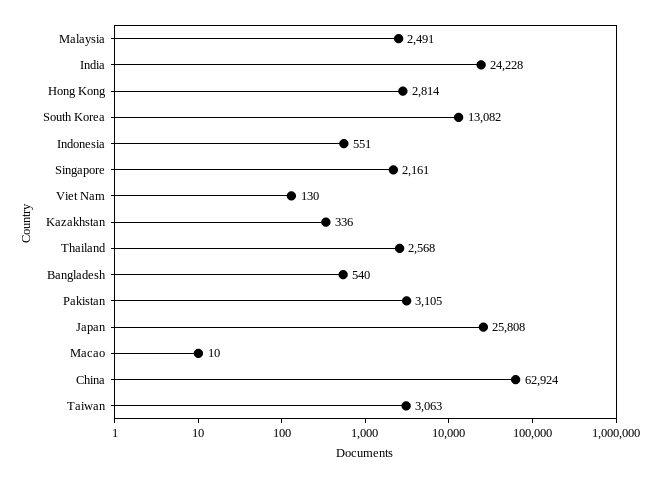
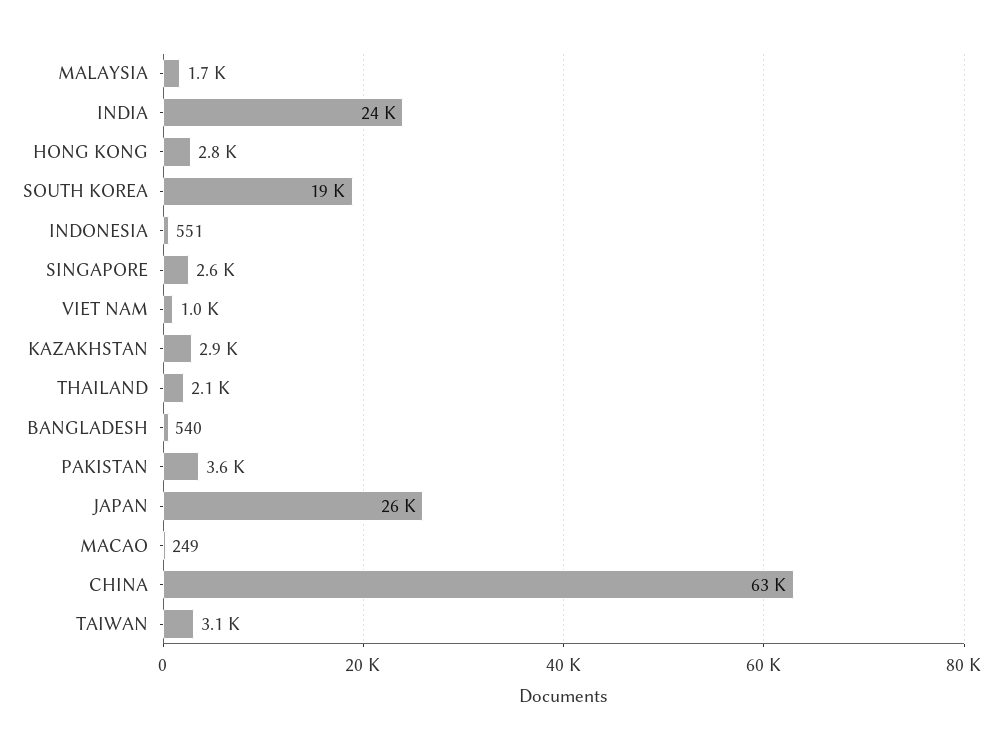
Malaysia: 2491 -> 1700
South Korea: 13082 -> 19000
Singapore: 2161 -> 2600
Viet Nam: 130 -> 1000
Kazakhstan: 336 -> 2900
Thailand: 2568 -> 2100
Pakistan: 3105 -> 3600
Macao: 10 -> 249

